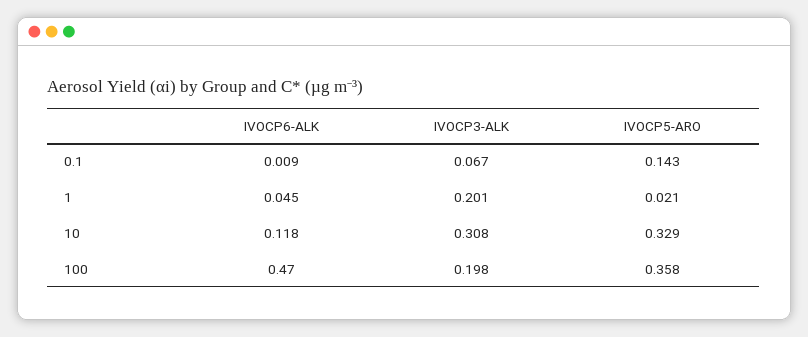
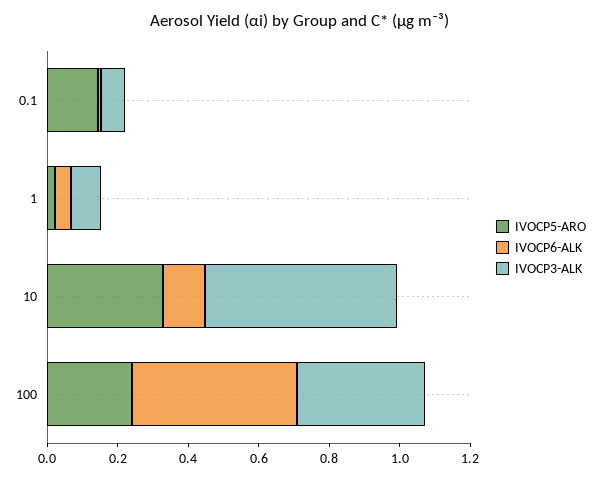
IVOCP3-ALK, 1: 0.201 -> 0.1
IVOCP3-ALK, 10: 0.308 -> 0.55
IVOCP3-ALK, 100: 0.198 -> 0.35
IVOCP5-ARO, 100: 0.358 -> 0.25

